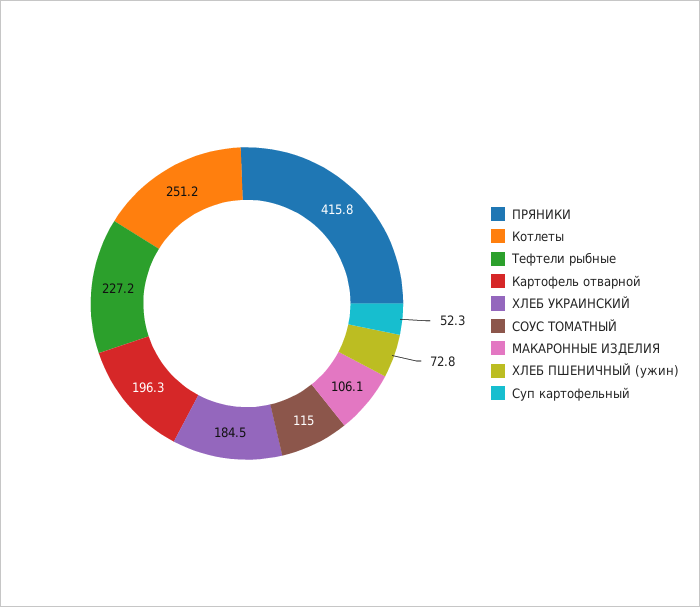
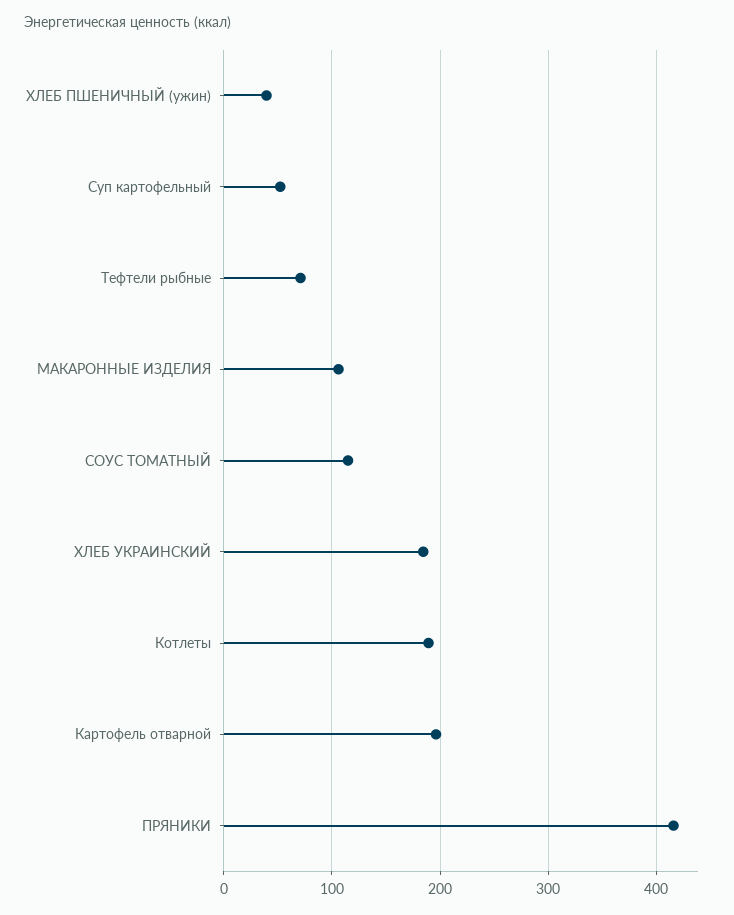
Котлеты: 251.2 -> 190
Тефтели рыбные: 227.2 -> 70
ХЛЕБ ПШЕНИЧНЫЙ (ужин): 72.8 -> 40

